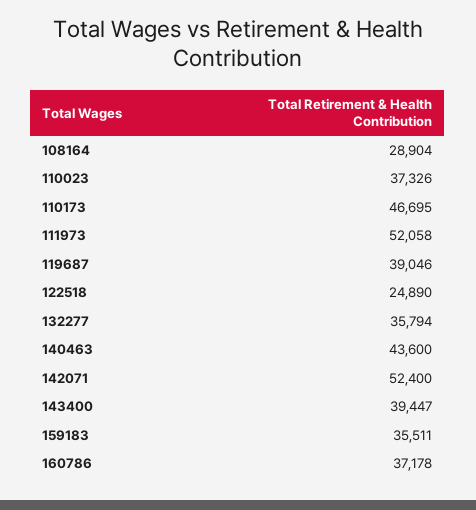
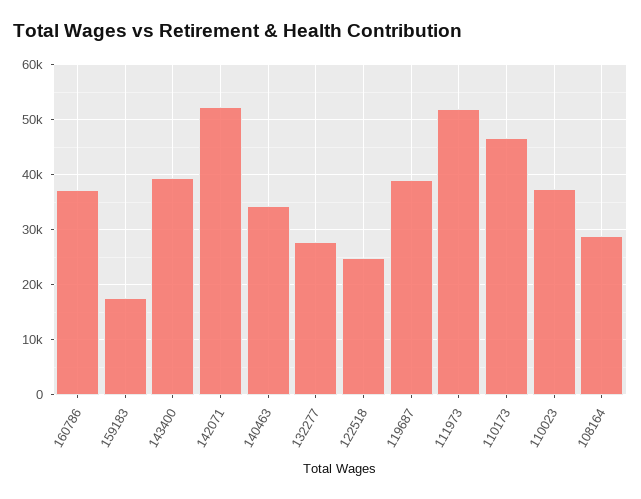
132277: 35794 -> 28000
140463: 43600 -> 34000
159183: 35511 -> 18000

